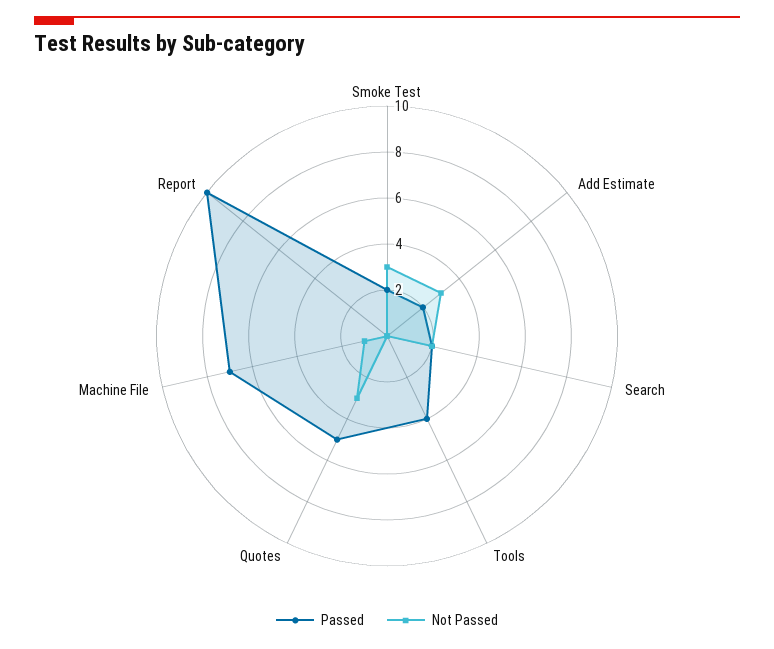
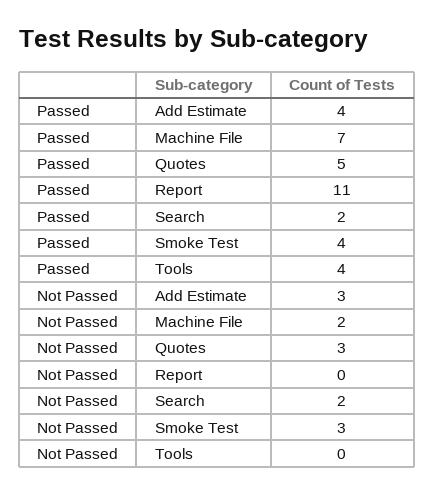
Passed, Smoke Test: 2 -> 4
Passed, Add Estimate: 2 -> 4
Not Passed, Machine File: 1 -> 2
Passed, Report: 10 -> 11

